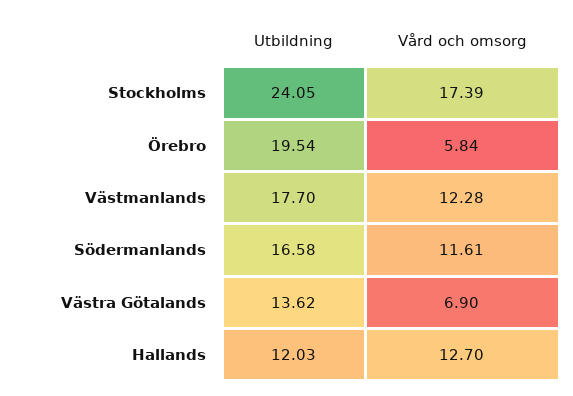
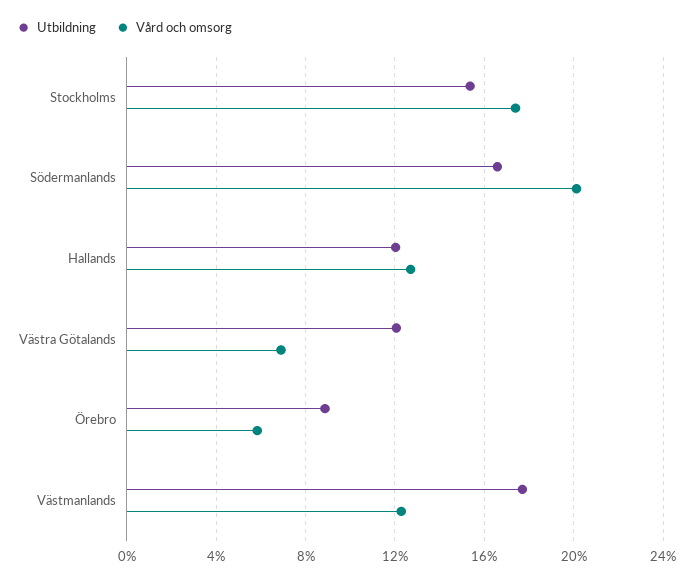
Utbildning, Stockholms: 24.05 -> 15.5
Utbildning, Örebro: 19.54 -> 9
Vård och omsorg, Södermanlands: 11.61 -> 20
Utbildning, Västra Götalands: 13.62 -> 12

